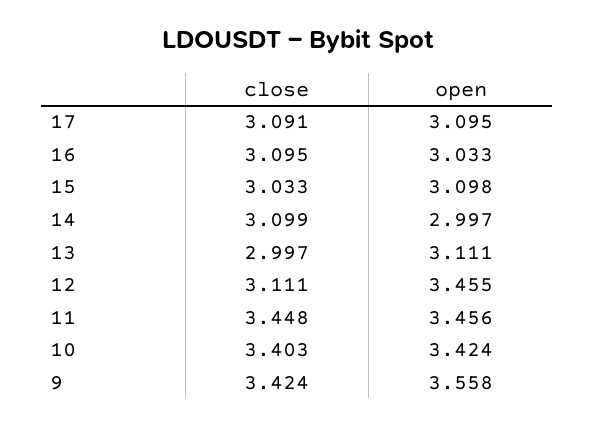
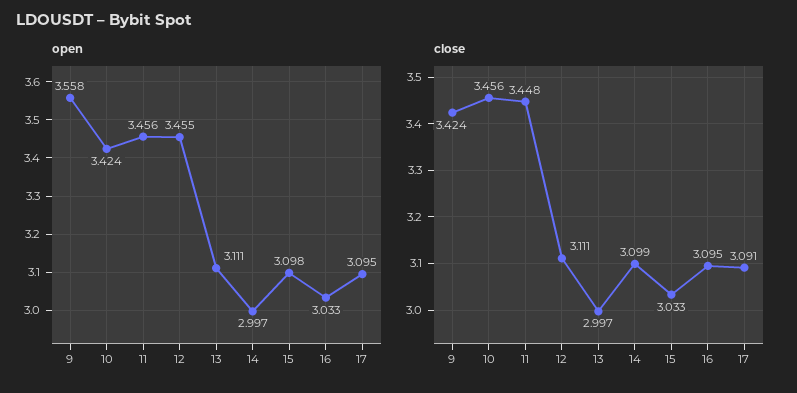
close, 10: 3.403 -> 3.456

